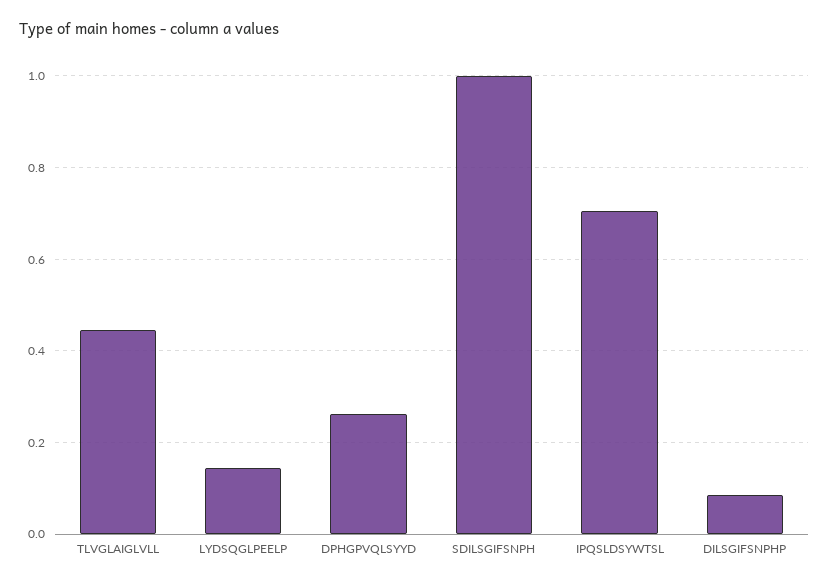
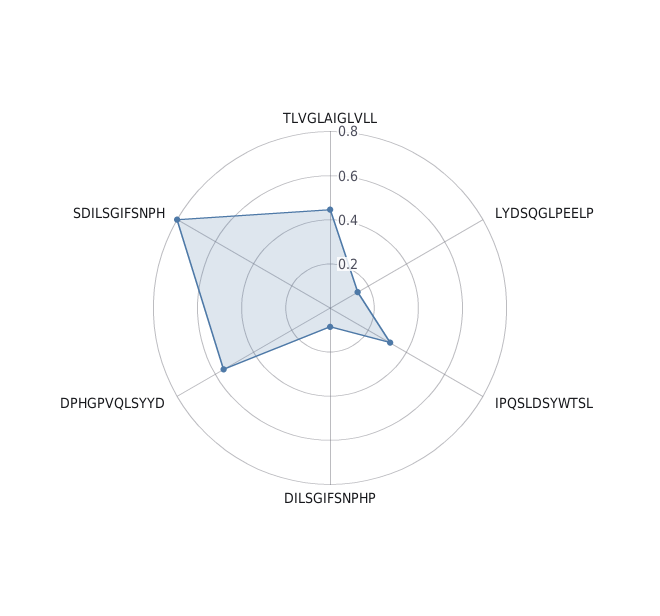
DPHGPVQLSYYD: 0.26 -> 0.55
SDILSGIFSNPH: 1 -> 0.8
IPQSLDSYWTSL: 0.7 -> 0.3

